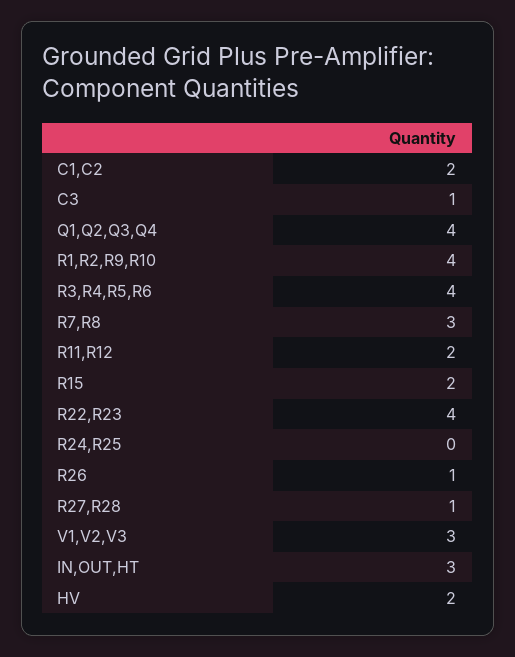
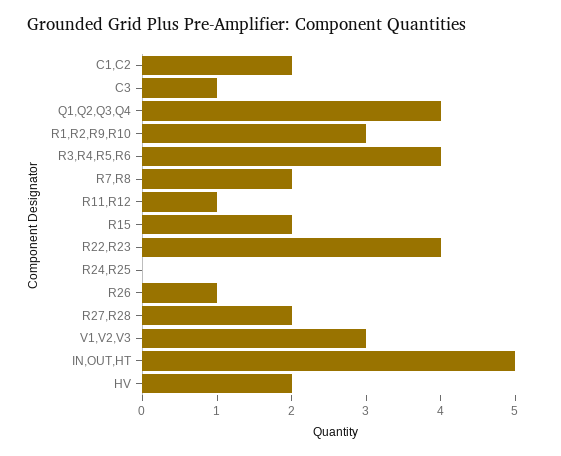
R1,R2,R9,R10: 4 -> 3
R7,R8: 3 -> 2
R11,R12: 2 -> 1
R27,R28: 1 -> 2
IN,OUT,HT: 3 -> 5

